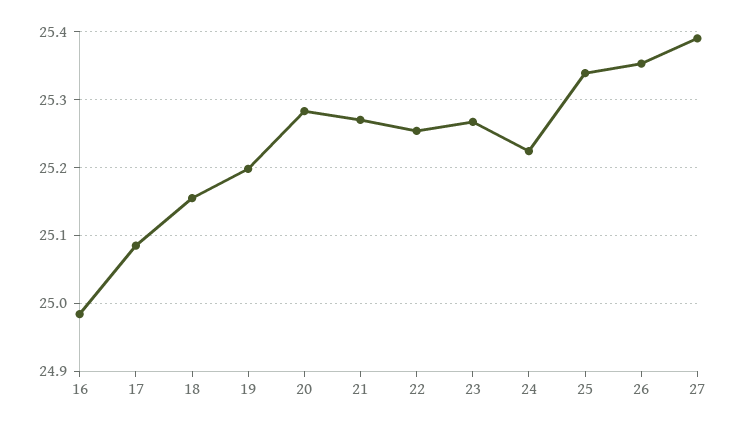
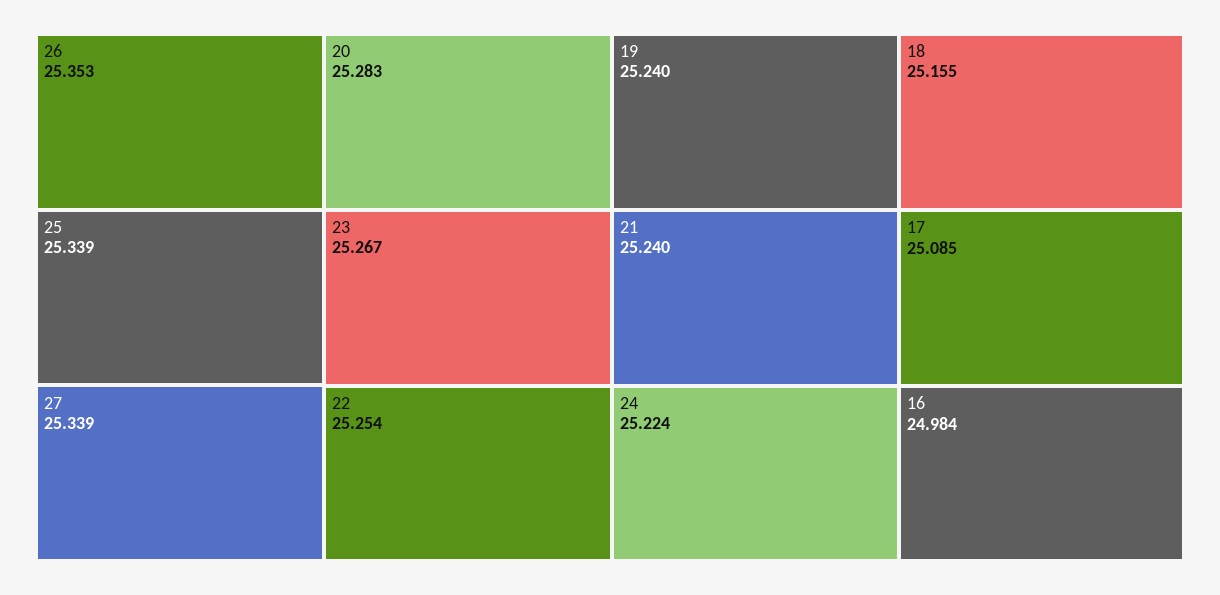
19: 25.2 -> 25.24
21: 25.27 -> 25.24
27: 25.39 -> 25.339

